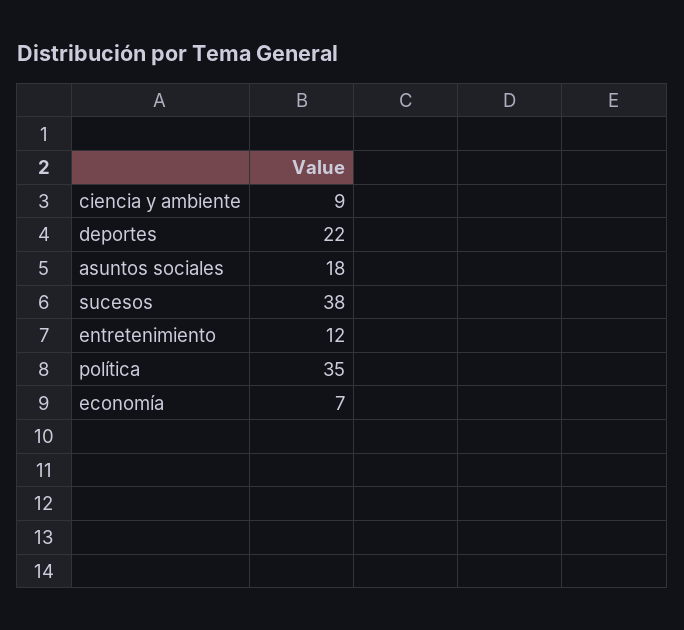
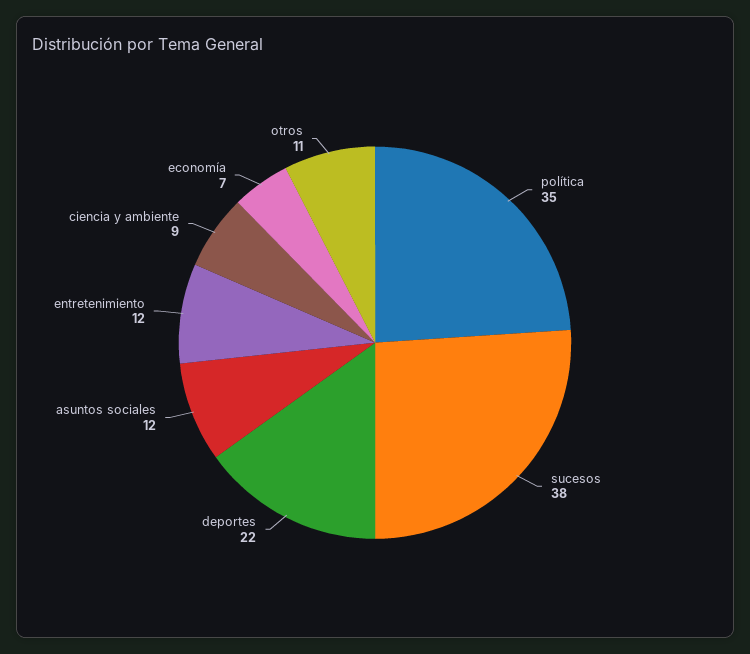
asuntos sociales: 18 -> 12
otros: none -> 11

